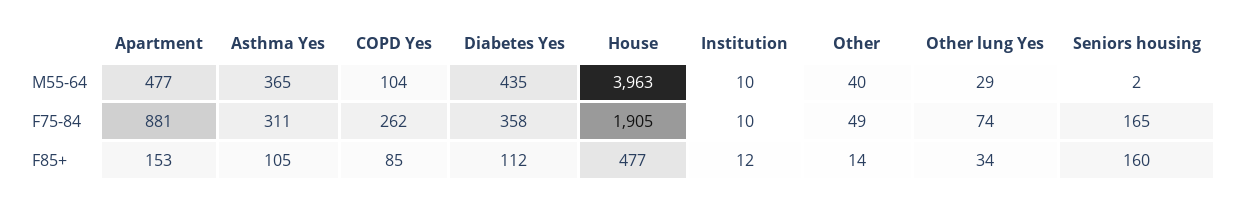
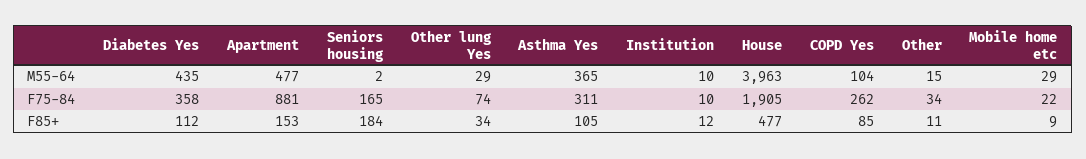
Other, M55-64: 40 -> 15
Other, F75-84: 49 -> 34
Other, F85+: 14 -> 11
Seniors housing, F85+: 160 -> 184
Mobile home etc, M55-64: none -> 29
Mobile home etc, F75-84: none -> 22
Mobile home etc, F85+: none -> 9

